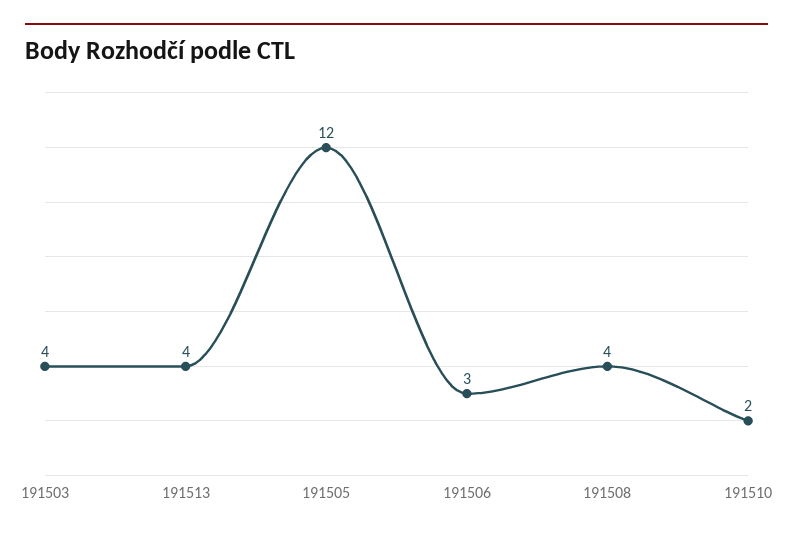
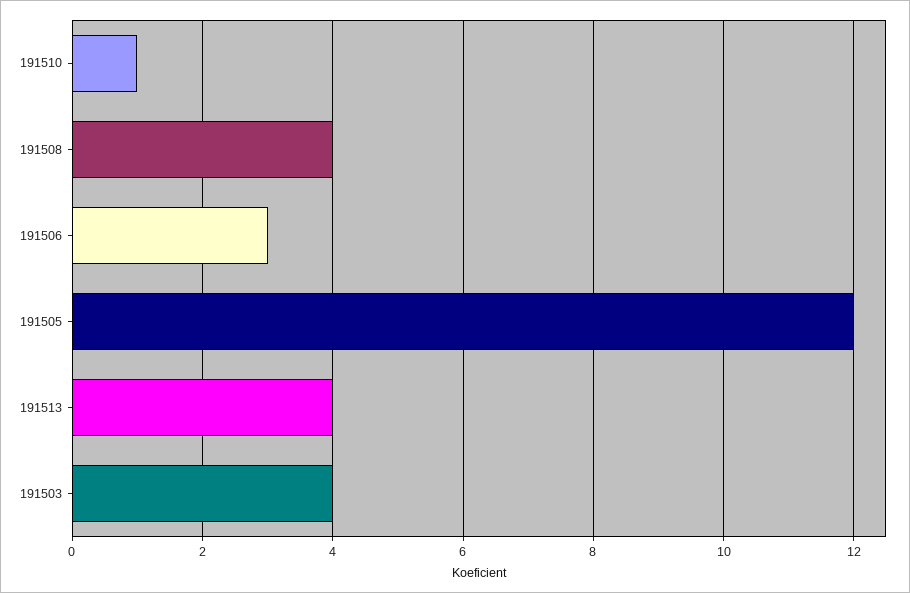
191510: 2 -> 1

